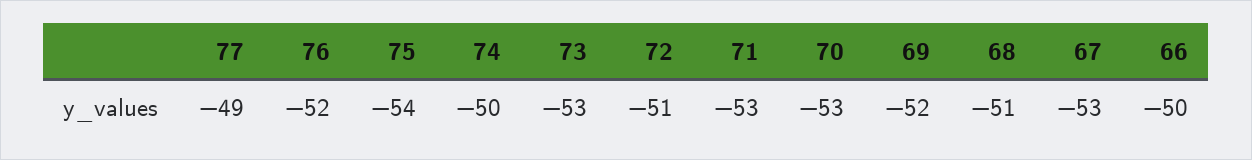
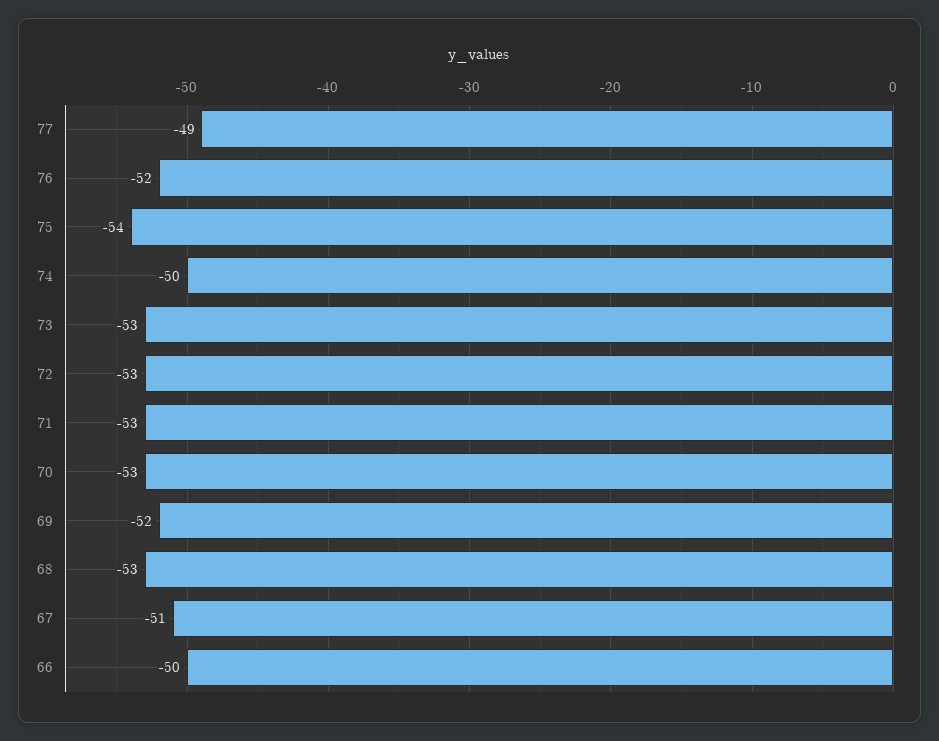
72: -51 -> -53
68: -51 -> -53
67: -53 -> -51

